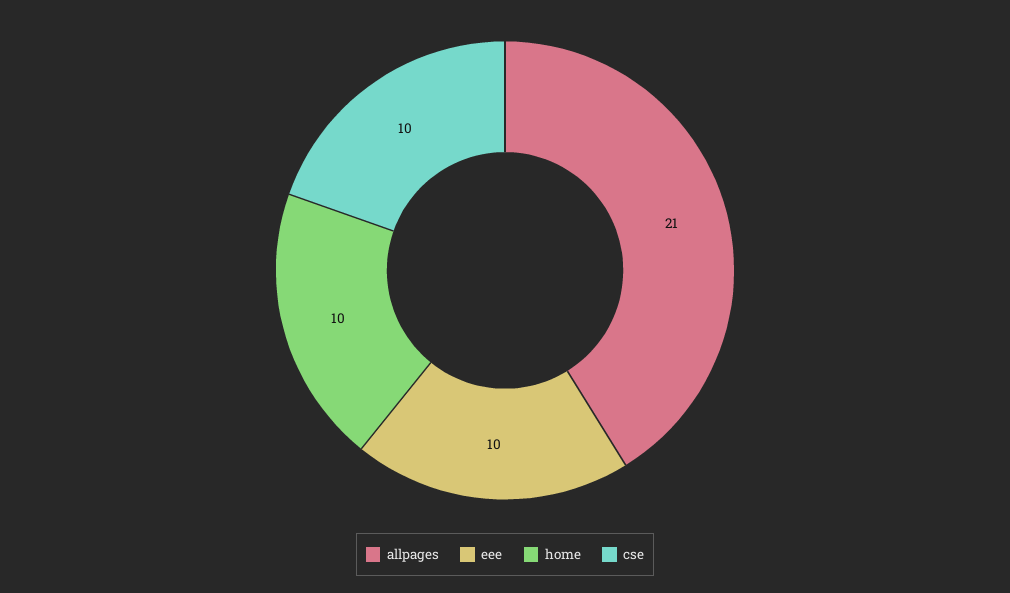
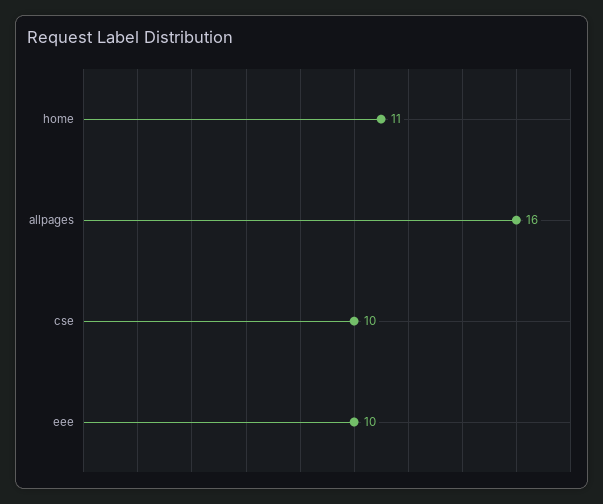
allpages: 21 -> 16
home: 10 -> 11

